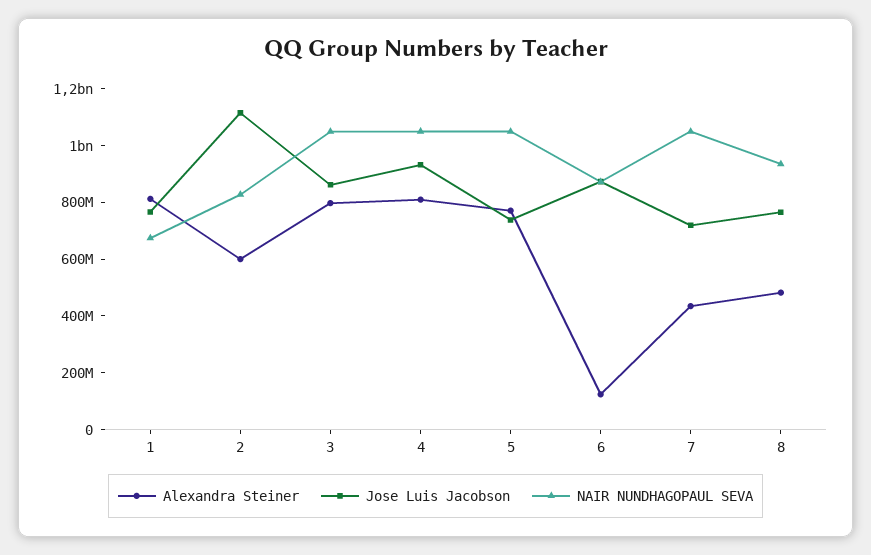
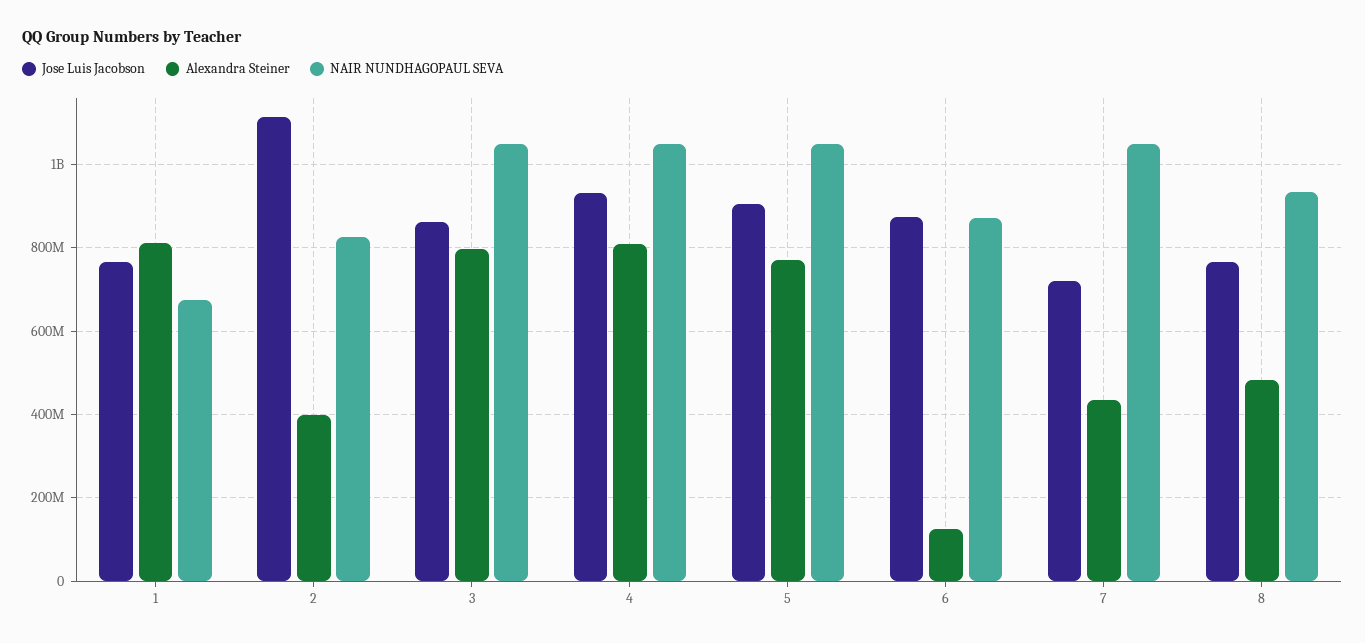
Alexandra Steiner, 2: 600000000 -> 400000000
Jose Luis Jacobson, 5: 750000000 -> 900000000

